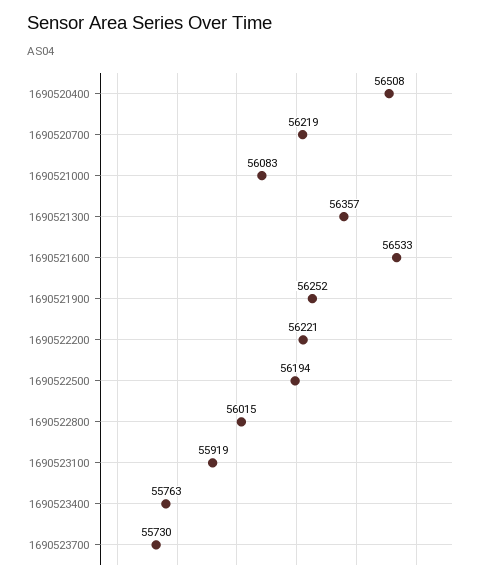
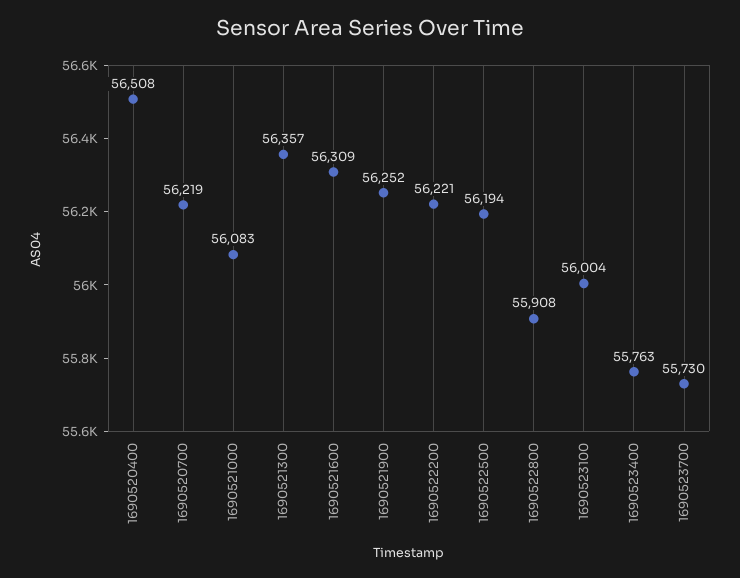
1690521600: 56533 -> 56309
1690522800: 56015 -> 55908
1690523100: 55919 -> 56004

